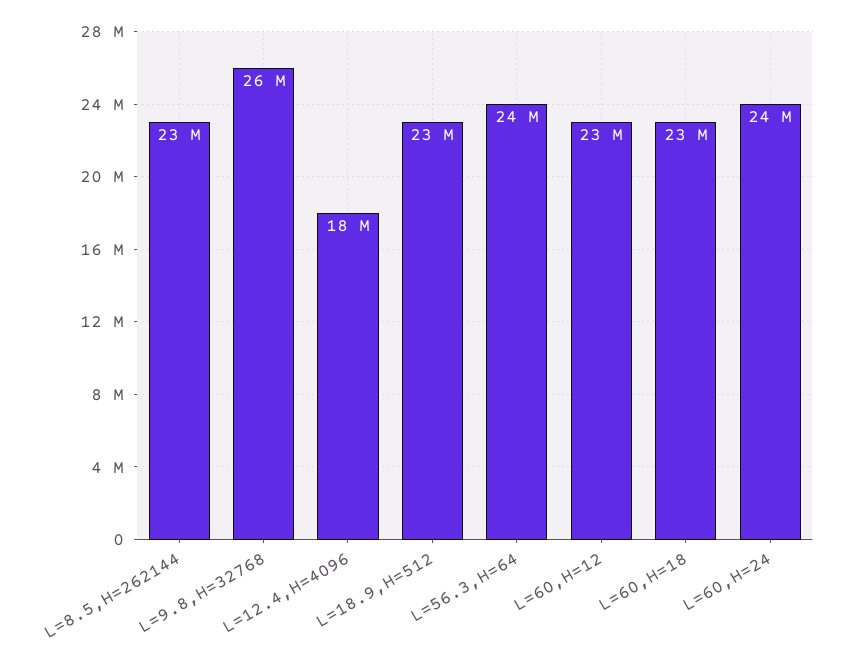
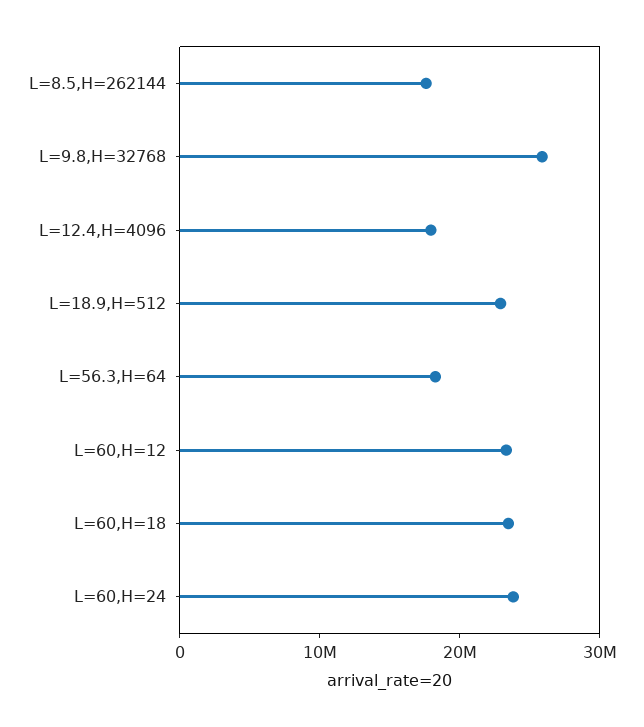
L=8.5,H=262144: 23000000 -> 18000000
L=56.3,H=64: 24000000 -> 18000000

